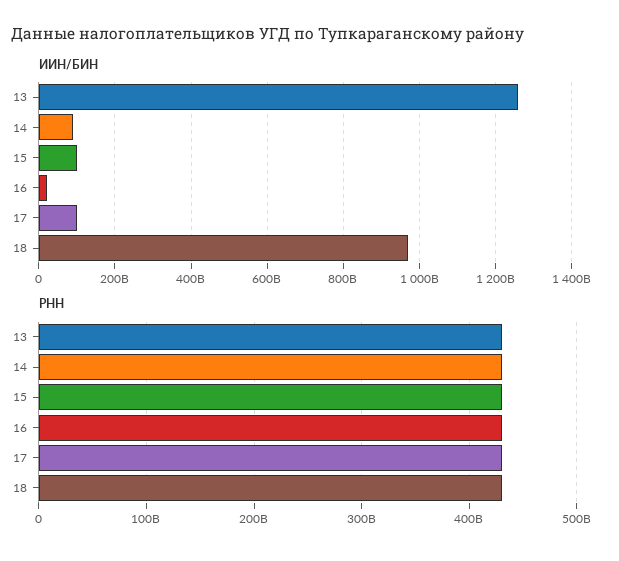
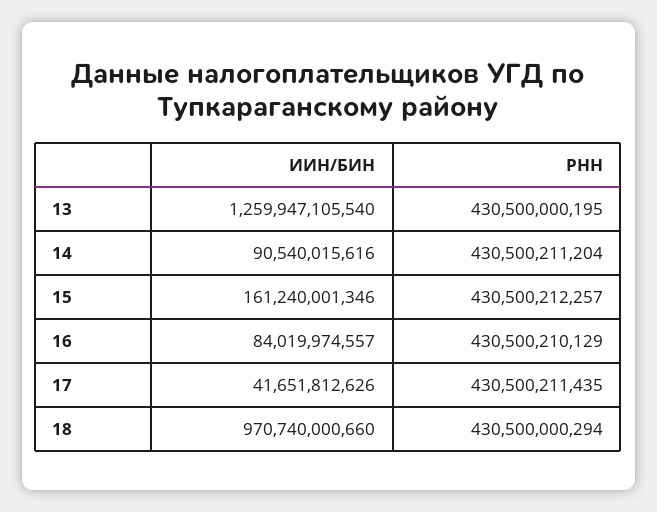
ИИН/БИН, 15: 100000000000 -> 161240001346
ИИН/БИН, 16: 20000000000 -> 84019974557
ИИН/БИН, 17: 100000000000 -> 41651812626

